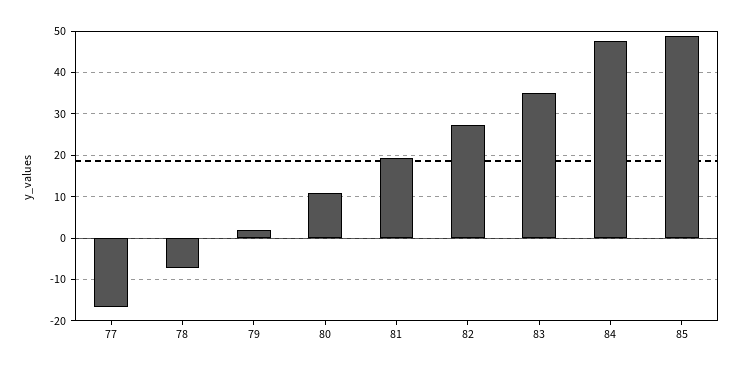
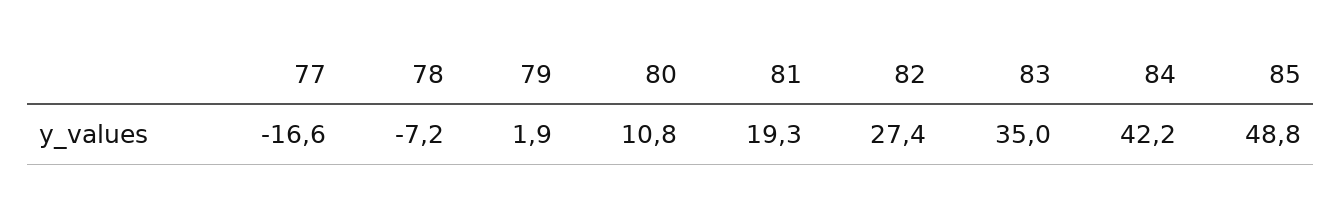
84: 48 -> 42.2

